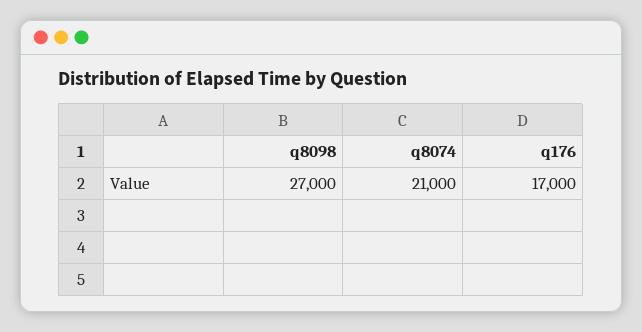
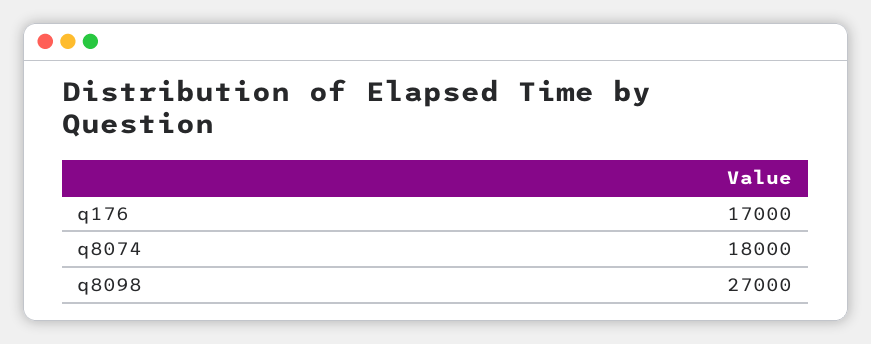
q8074: 21000 -> 18000

